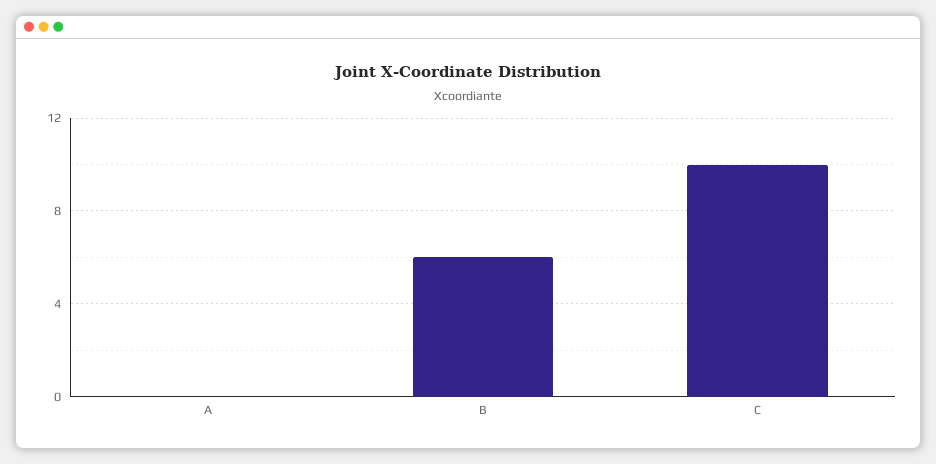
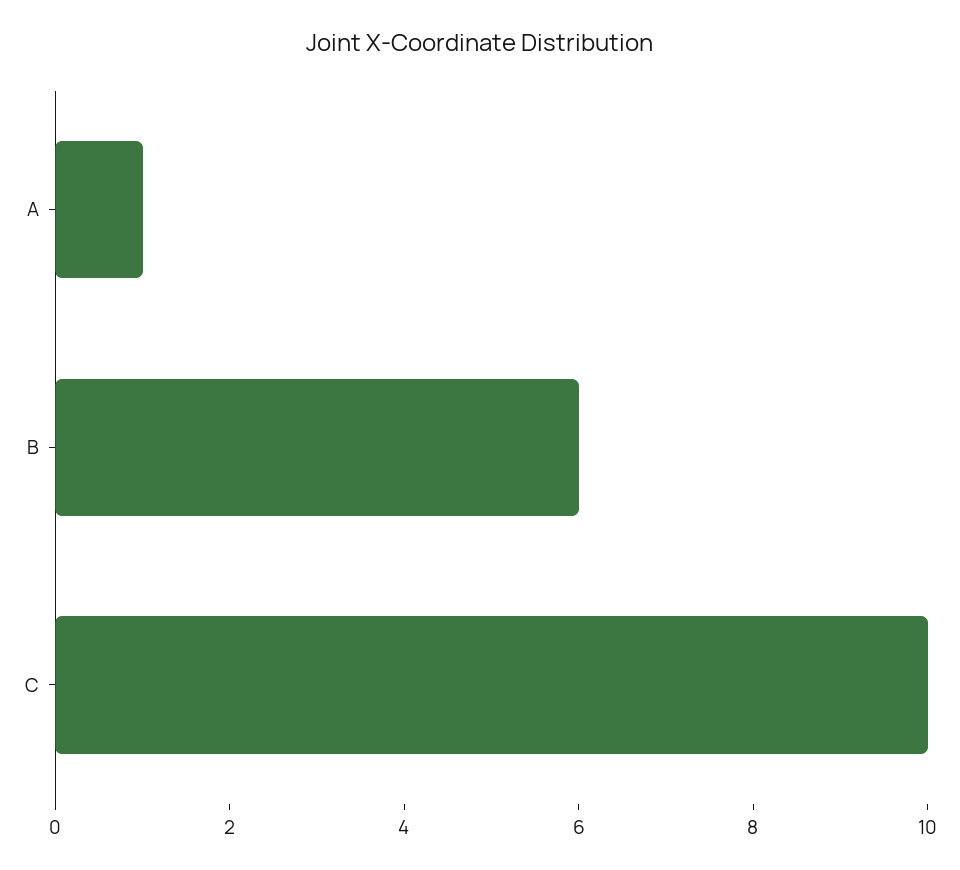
A: 0 -> 1

